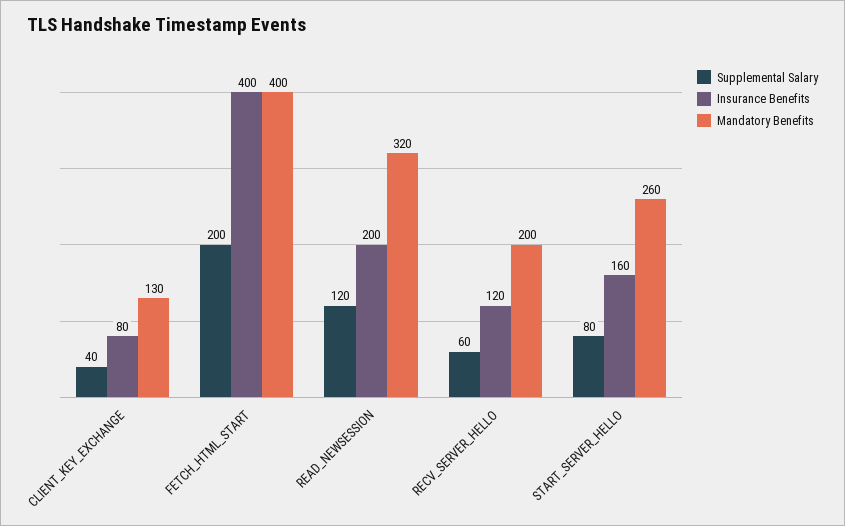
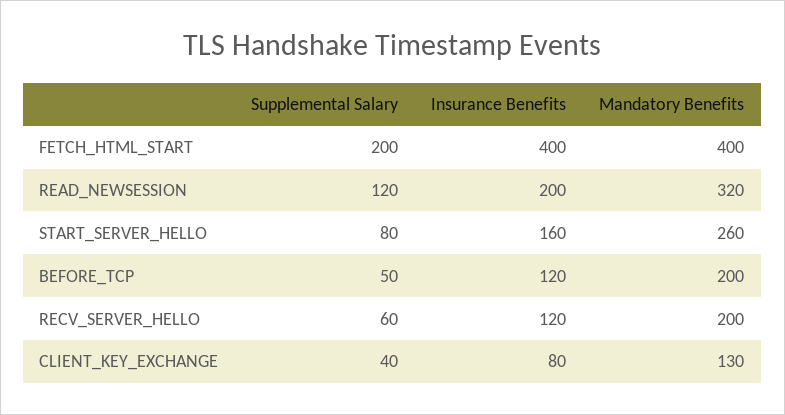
Supplemental Salary, BEFORE_TCP: none -> 50
Insurance Benefits, BEFORE_TCP: none -> 120
Mandatory Benefits, BEFORE_TCP: none -> 200

